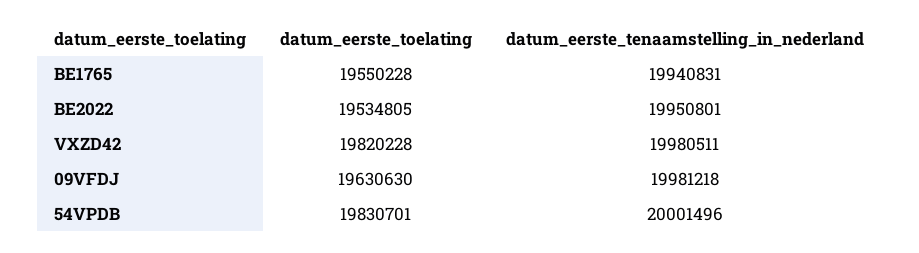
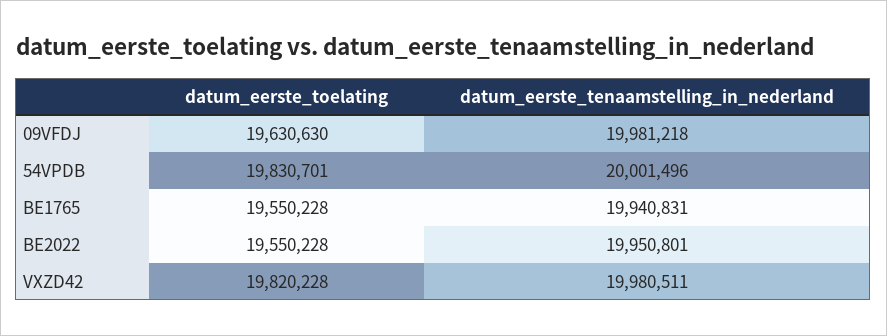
datum_eerste_toelating, BE2022: 19534805 -> 19550228

